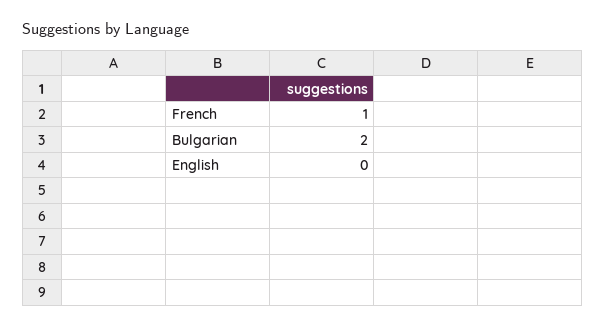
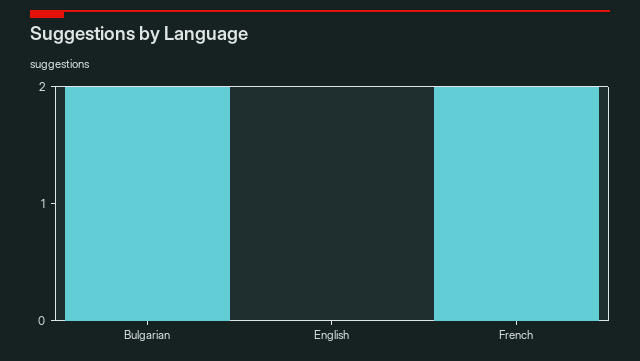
French: 1 -> 2

